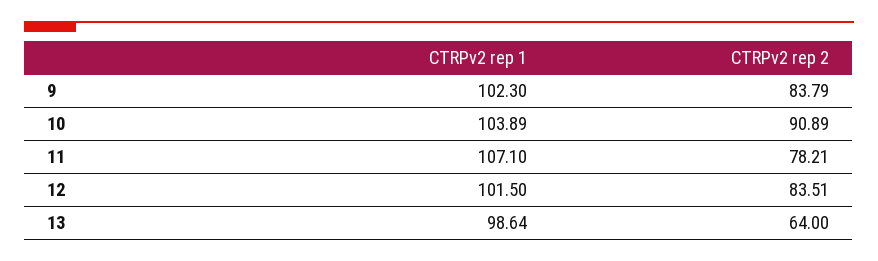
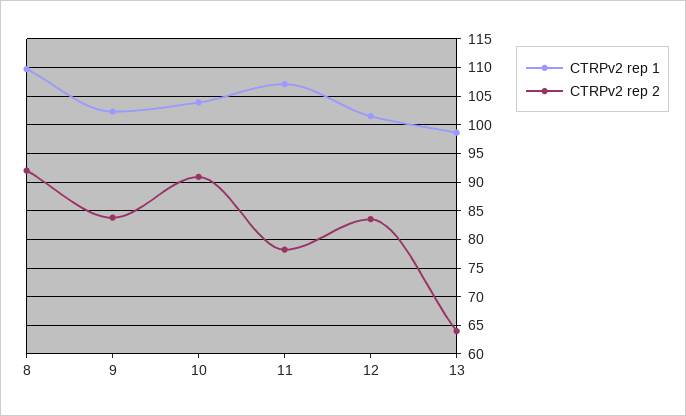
CTRPv2 rep 1, 8: none -> 110
CTRPv2 rep 2, 8: none -> 92.5

